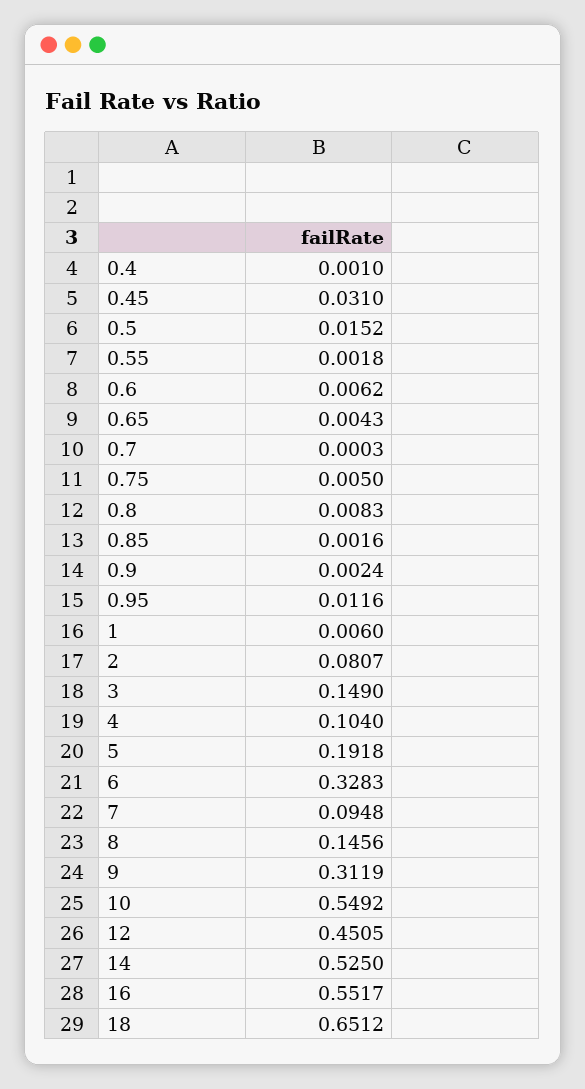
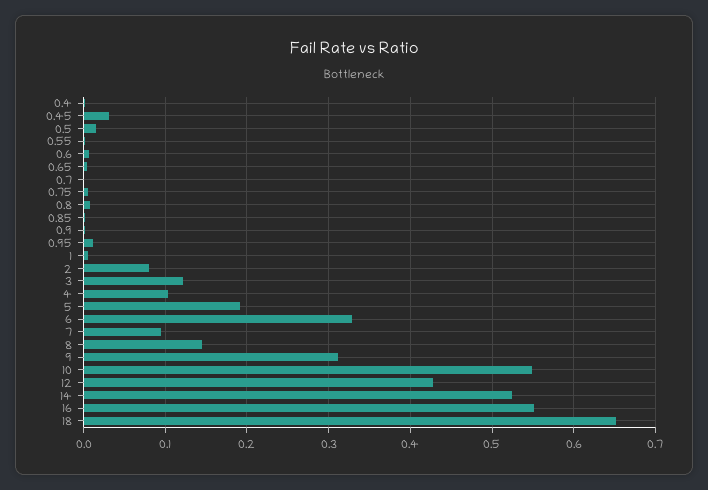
3: 0.149 -> 0.12
12: 0.4505 -> 0.43

